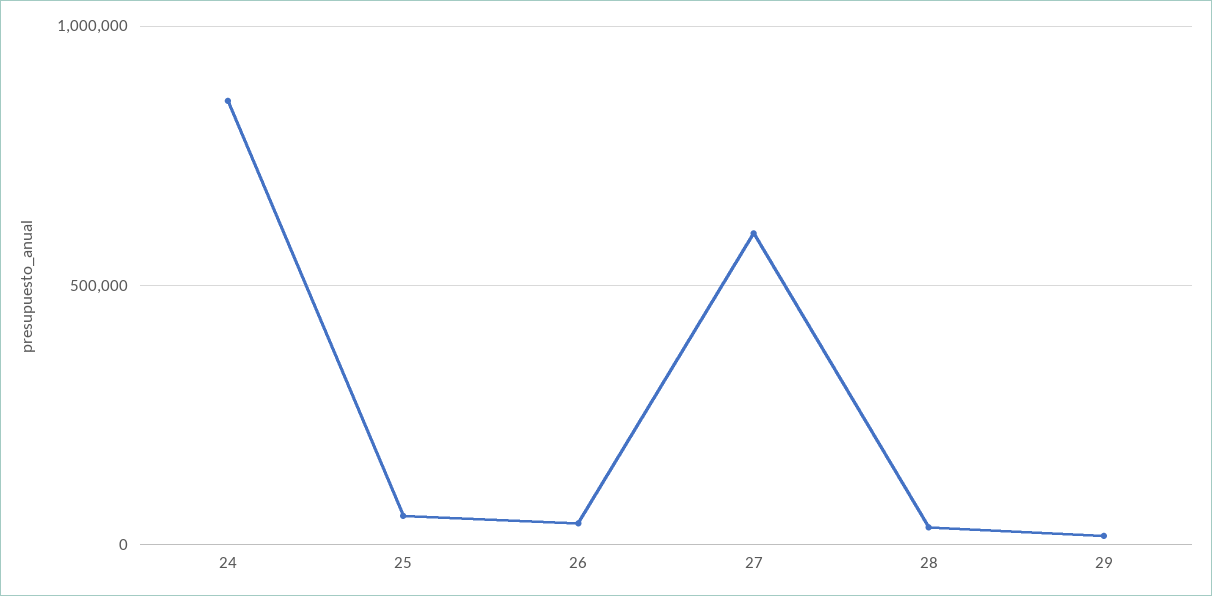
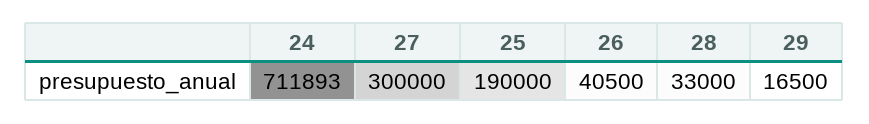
24: 850000 -> 711893
25: 50000 -> 190000
27: 600000 -> 300000

